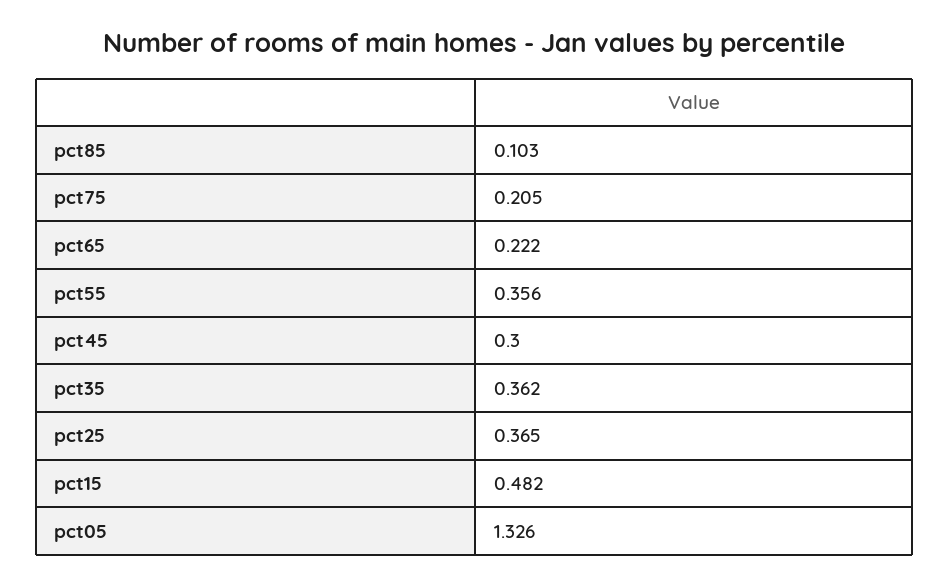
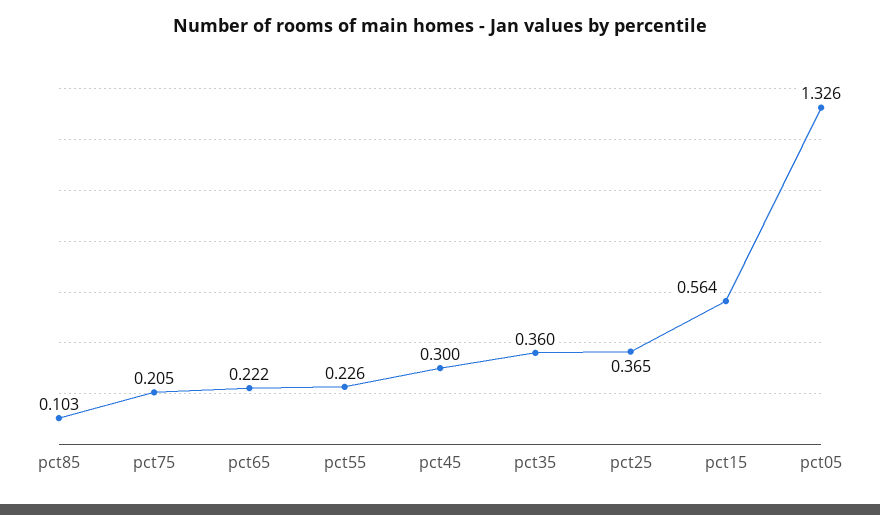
pct55: 0.356 -> 0.226
pct35: 0.362 -> 0.36
pct15: 0.482 -> 0.564

